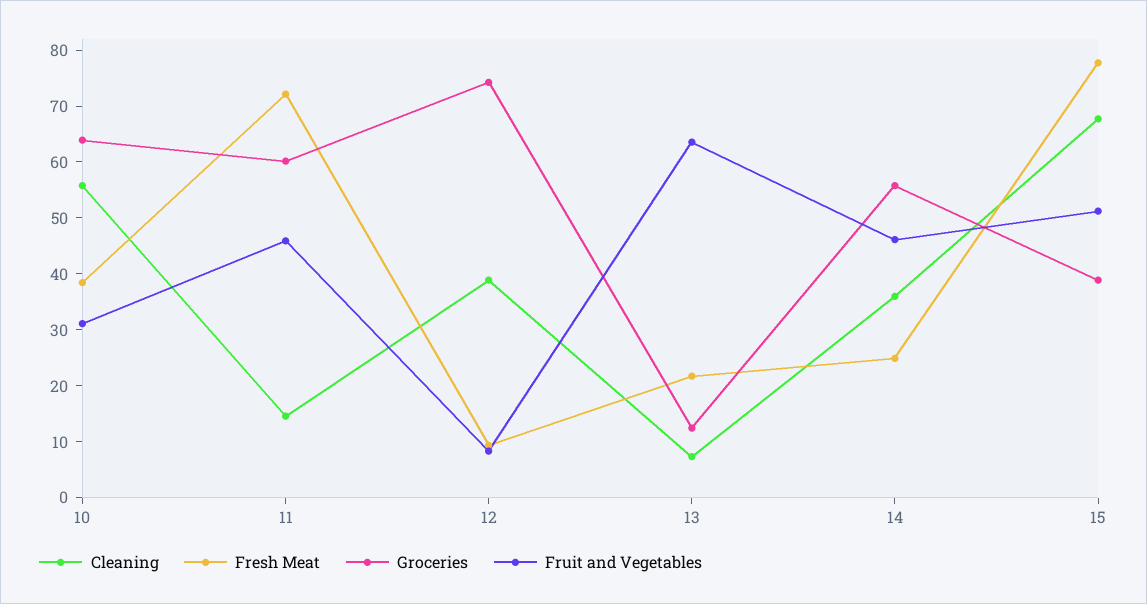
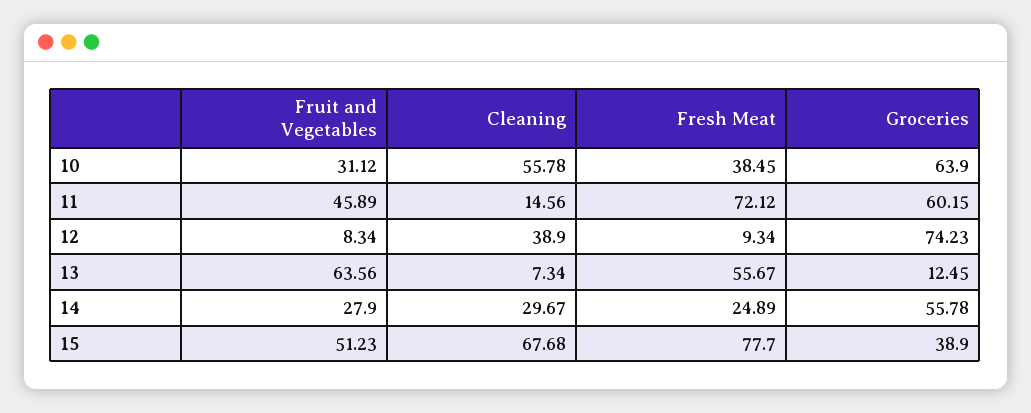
Fresh Meat, 13: 22 -> 55.67
Cleaning, 14: 36 -> 29.67
Fruit and Vegetables, 14: 46 -> 27.9

